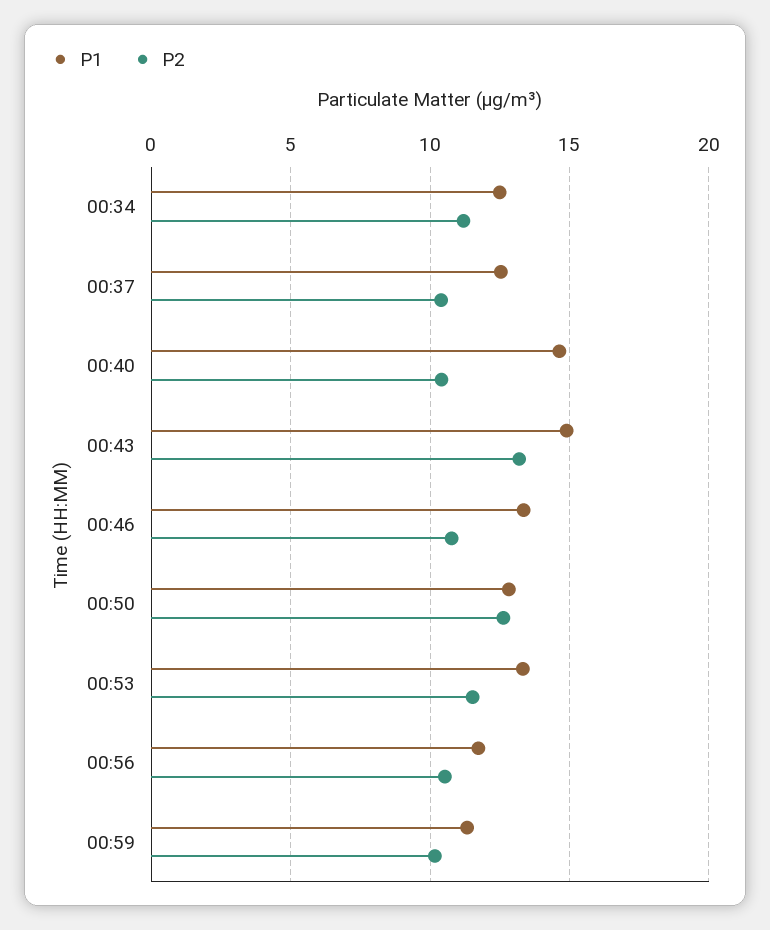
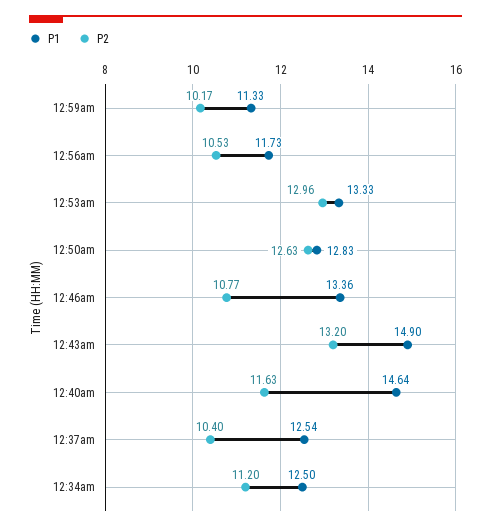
P2, 00:40: 10.5 -> 11.63
P2, 00:53: 11.5 -> 12.96

